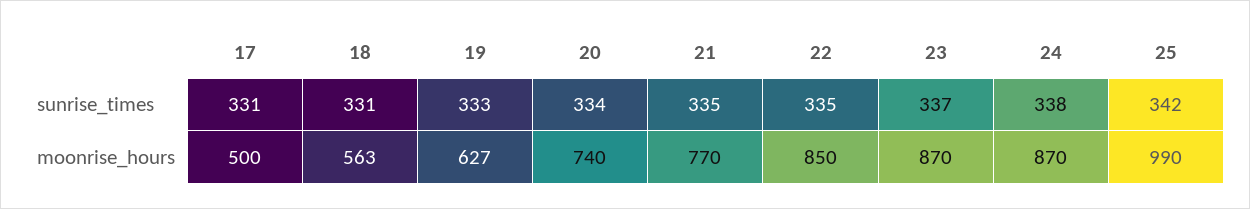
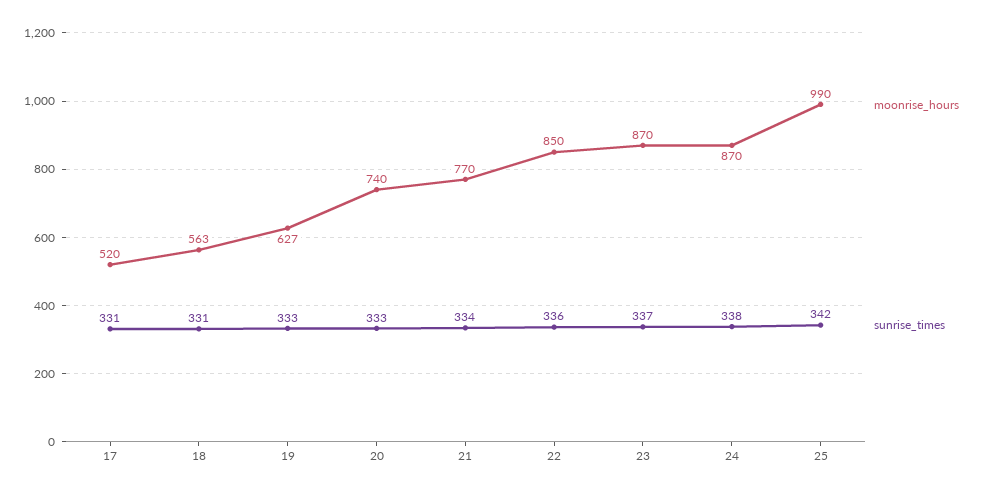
sunrise_times, 20: 334 -> 333
sunrise_times, 21: 335 -> 334
sunrise_times, 22: 335 -> 336
moonrise_hours, 17: 500 -> 520

